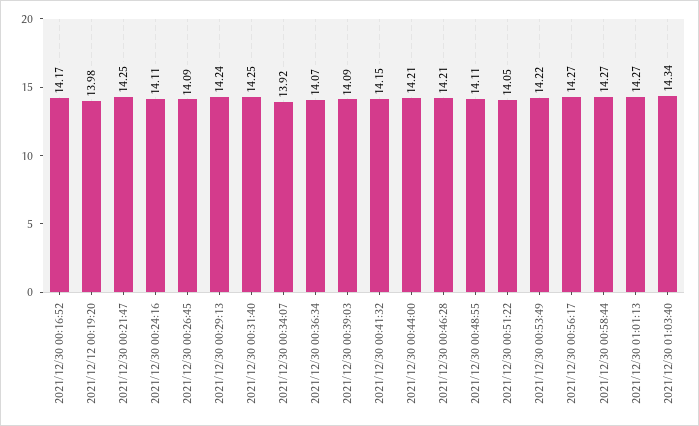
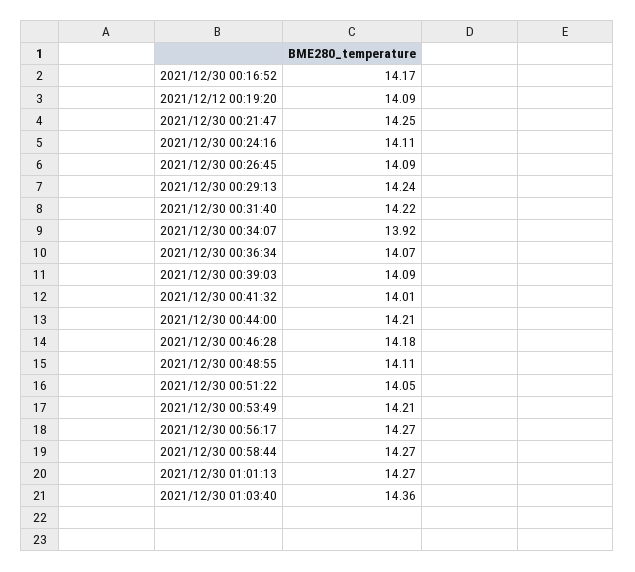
2021/12/12 00:19:20: 13.98 -> 14.09
2021/12/30 00:31:40: 14.25 -> 14.22
2021/12/30 00:41:32: 14.15 -> 14.01
2021/12/30 00:46:28: 14.21 -> 14.18
2021/12/30 00:53:49: 14.22 -> 14.21
2021/12/30 01:03:40: 14.34 -> 14.36

